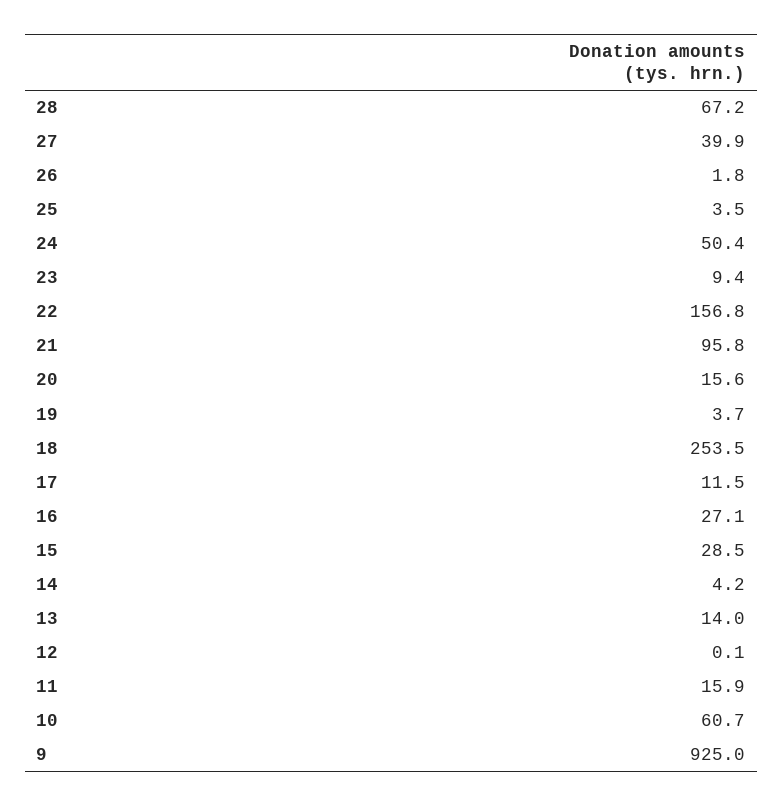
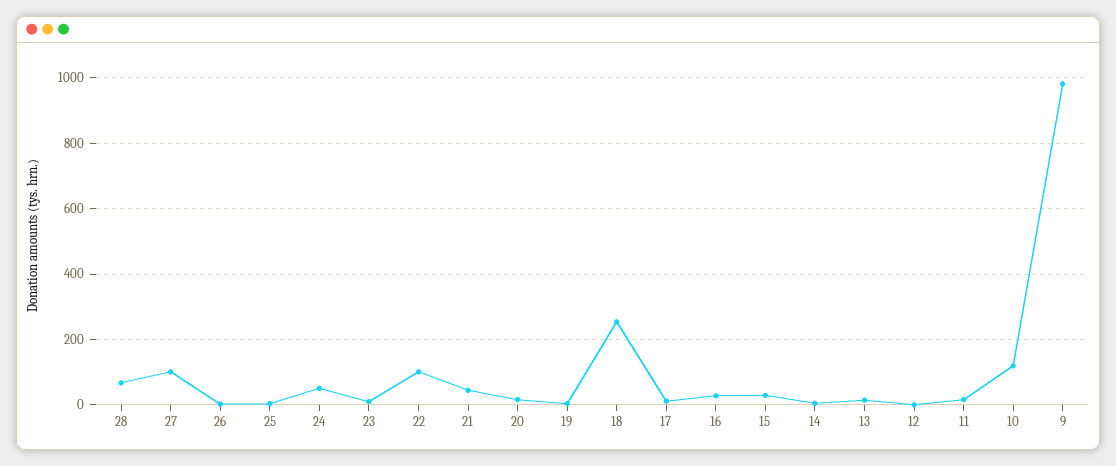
27: 39.9 -> 100
22: 156.8 -> 100
21: 95.8 -> 40
10: 60.7 -> 120
9: 925 -> 980

